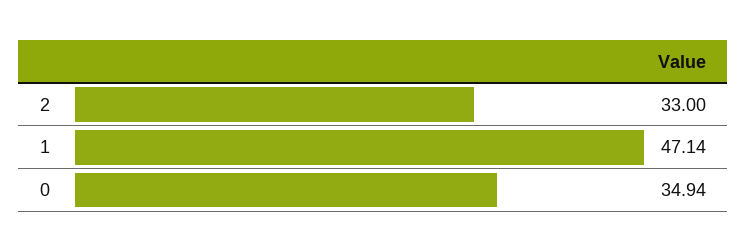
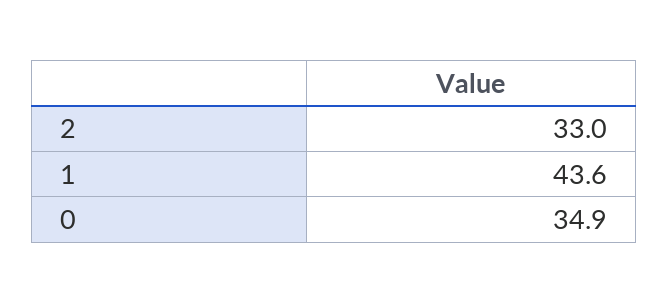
1: 47.14 -> 43.6

